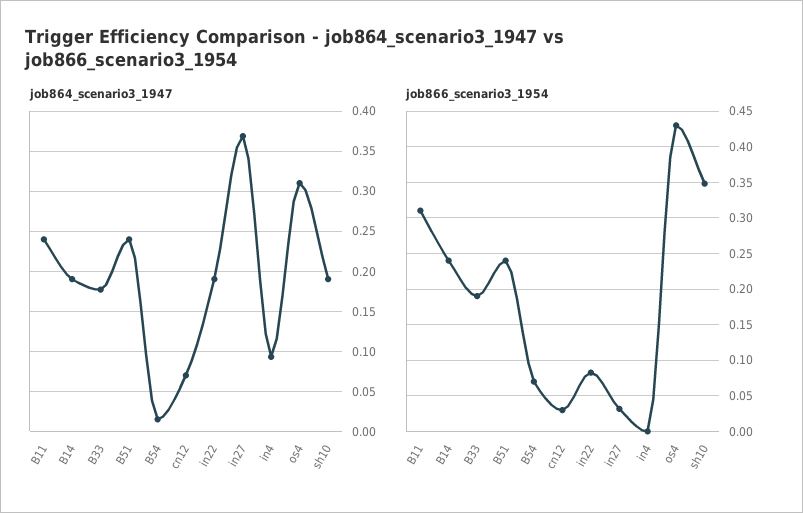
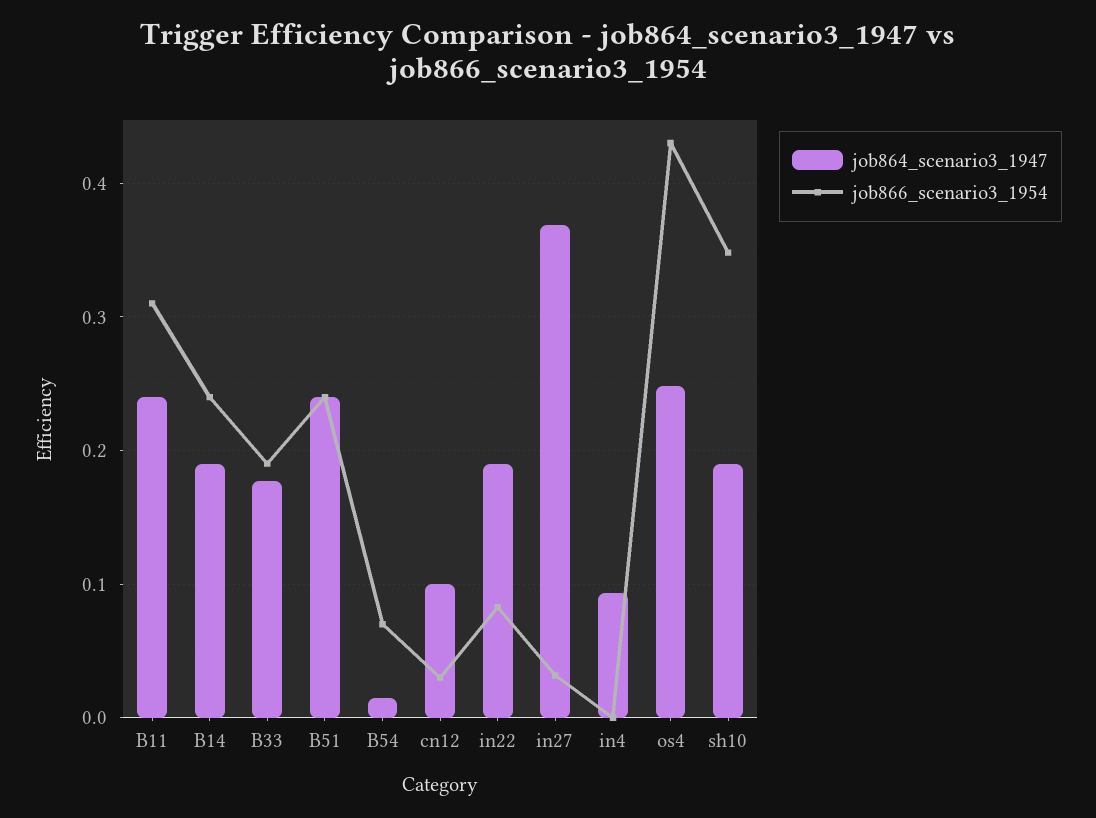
job864_scenario3_1947, cn12: 0.07 -> 0.1
job864_scenario3_1947, os4: 0.31 -> 0.25

